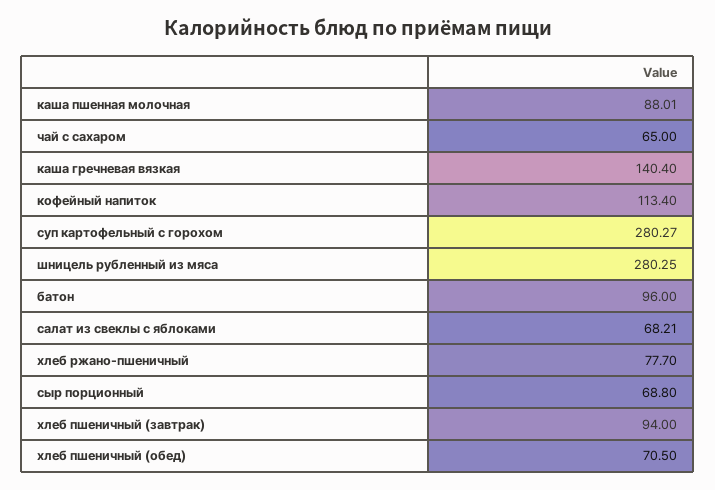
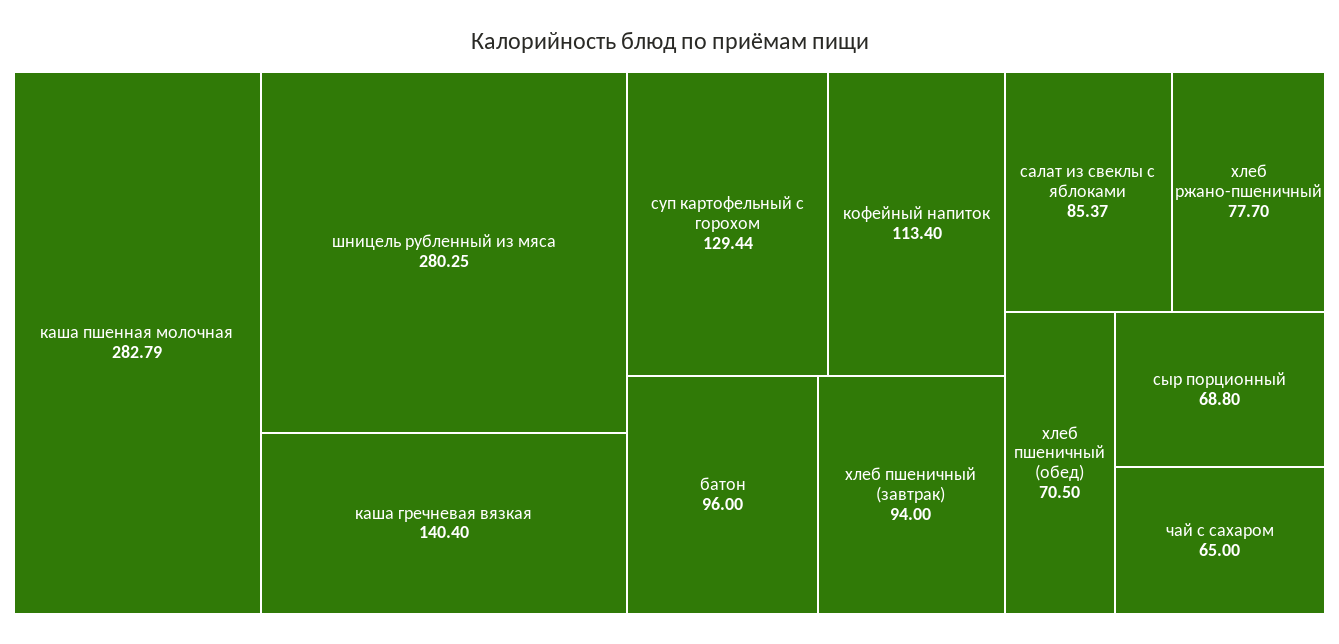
каша пшенная молочная: 88.01 -> 282.79
суп картофельный с горохом: 280.27 -> 129.44
салат из свеклы с яблоками: 68.21 -> 85.37

